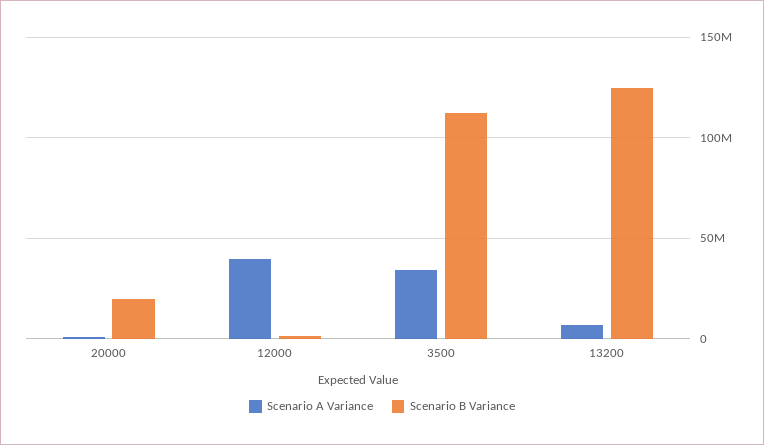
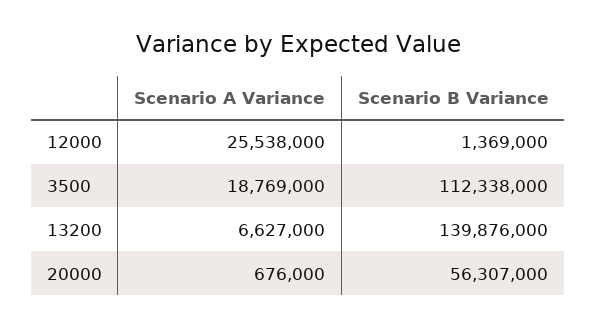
Scenario B Variance, 20000: 20000000 -> 56307000
Scenario A Variance, 12000: 40000000 -> 25538000
Scenario A Variance, 3500: 35000000 -> 18769000
Scenario B Variance, 13200: 125000000 -> 139876000

